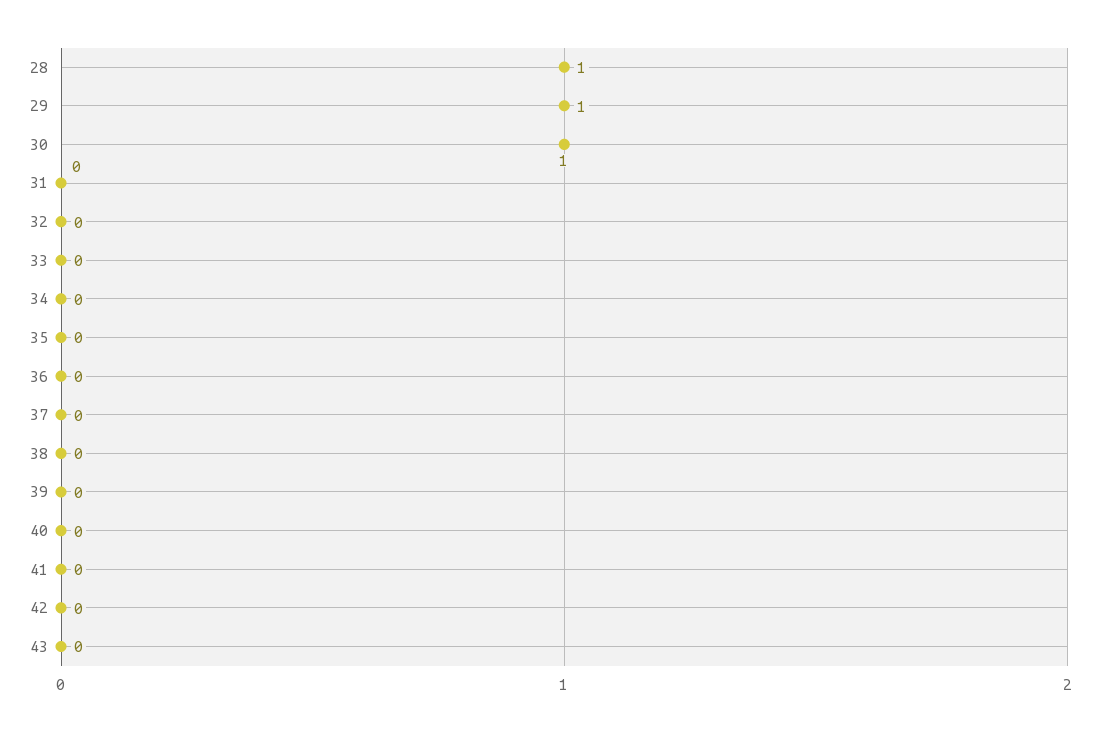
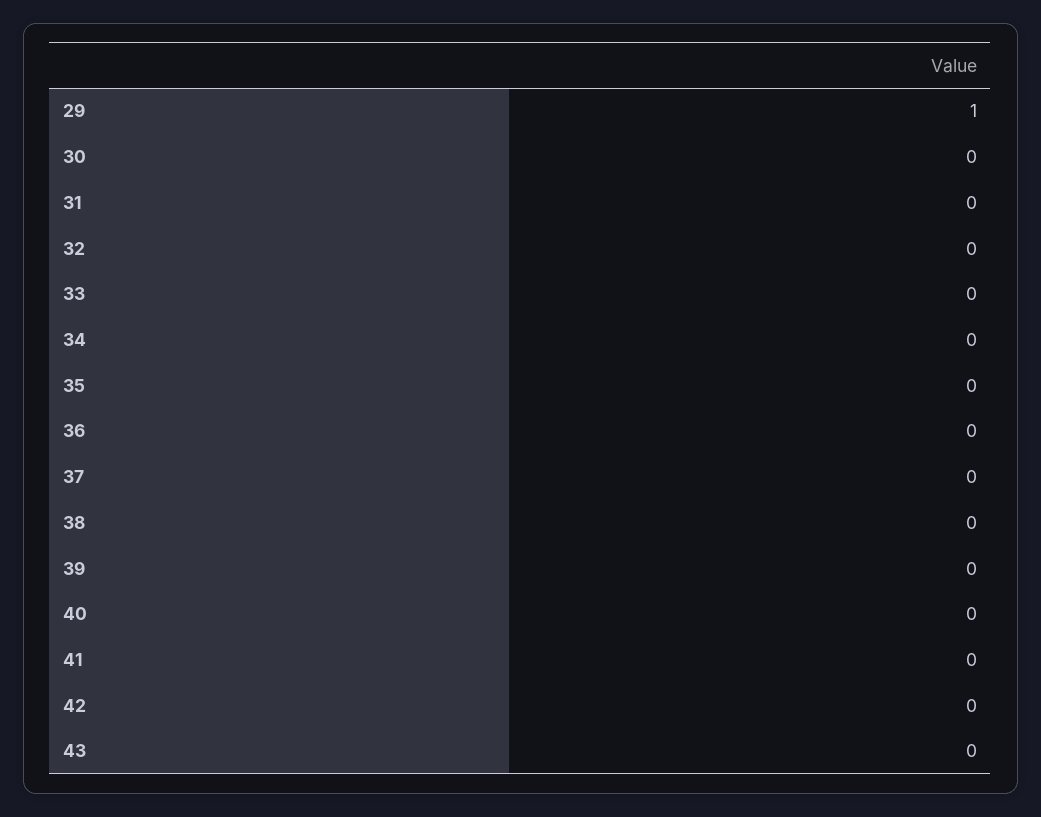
28: 1 -> none
30: 1 -> 0

